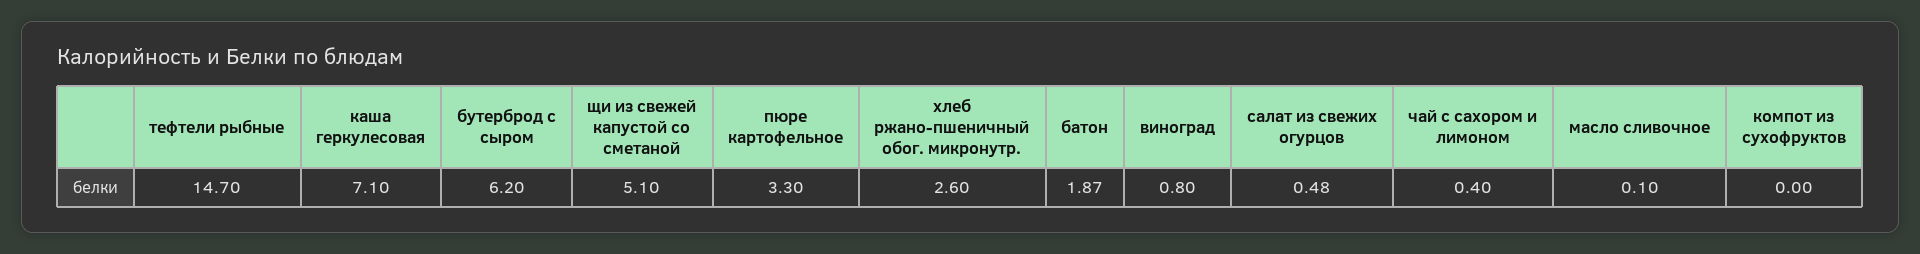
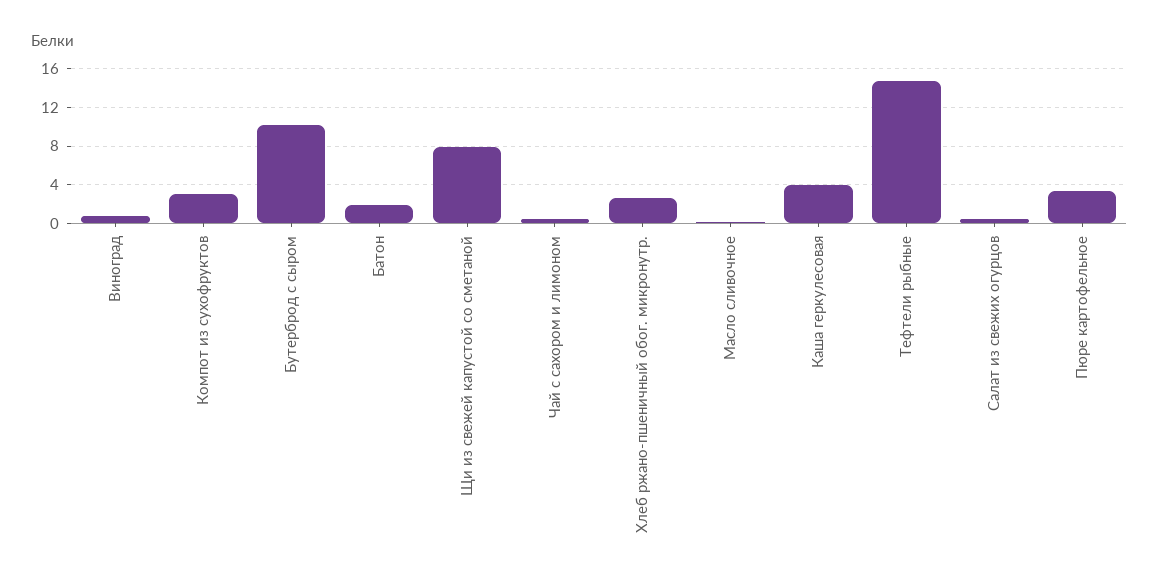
каша геркулесовая: 7.1 -> 4
бутерброд с сыром: 6.2 -> 10
щи из свежей капустой со сметаной: 5.1 -> 8
компот из сухофруктов: 0 -> 3

